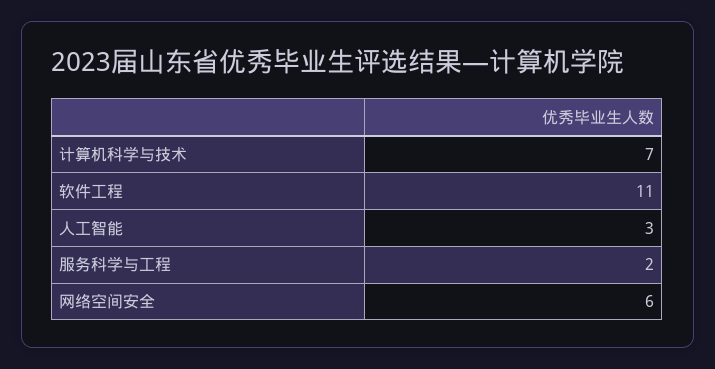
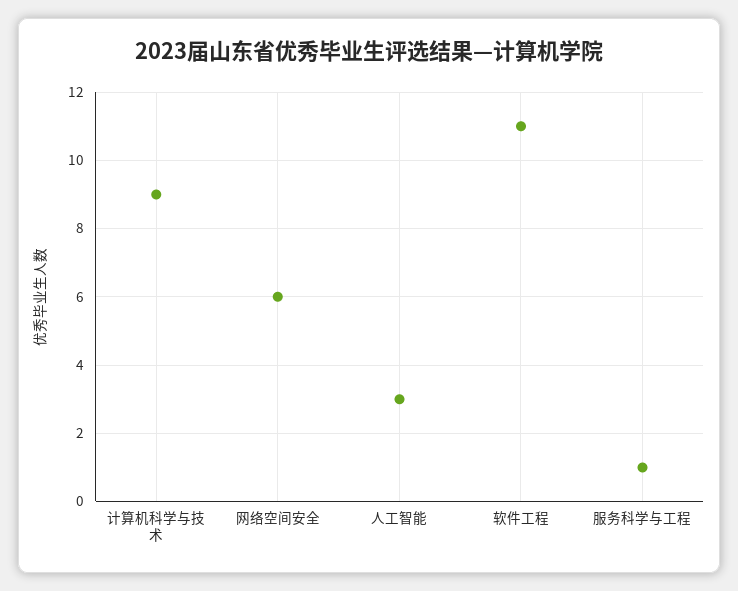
计算机科学与技术: 7 -> 9
服务科学与工程: 2 -> 1

